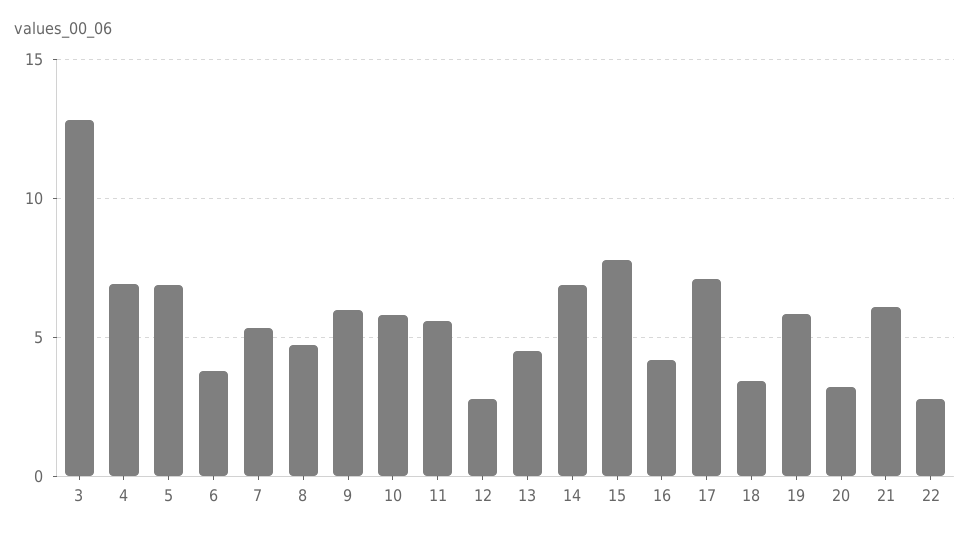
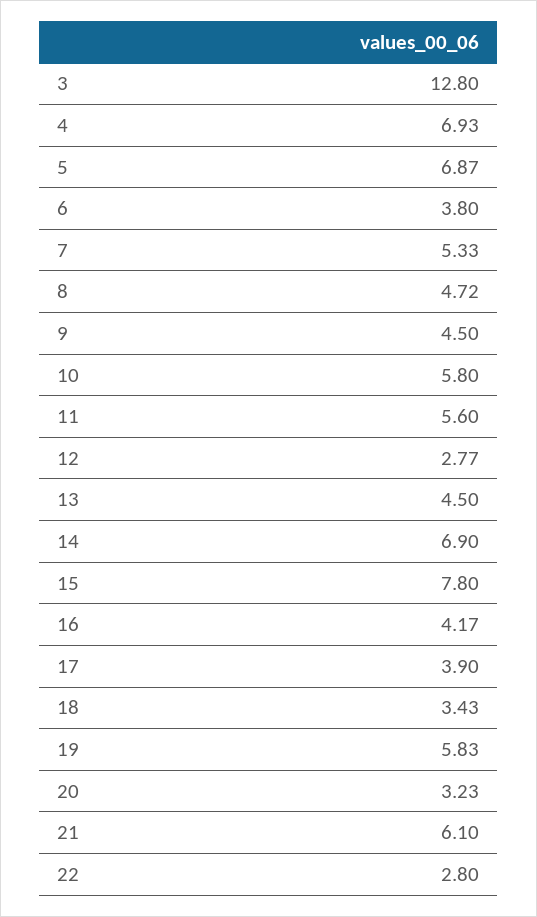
9: 6 -> 4.5
17: 7 -> 3.9

